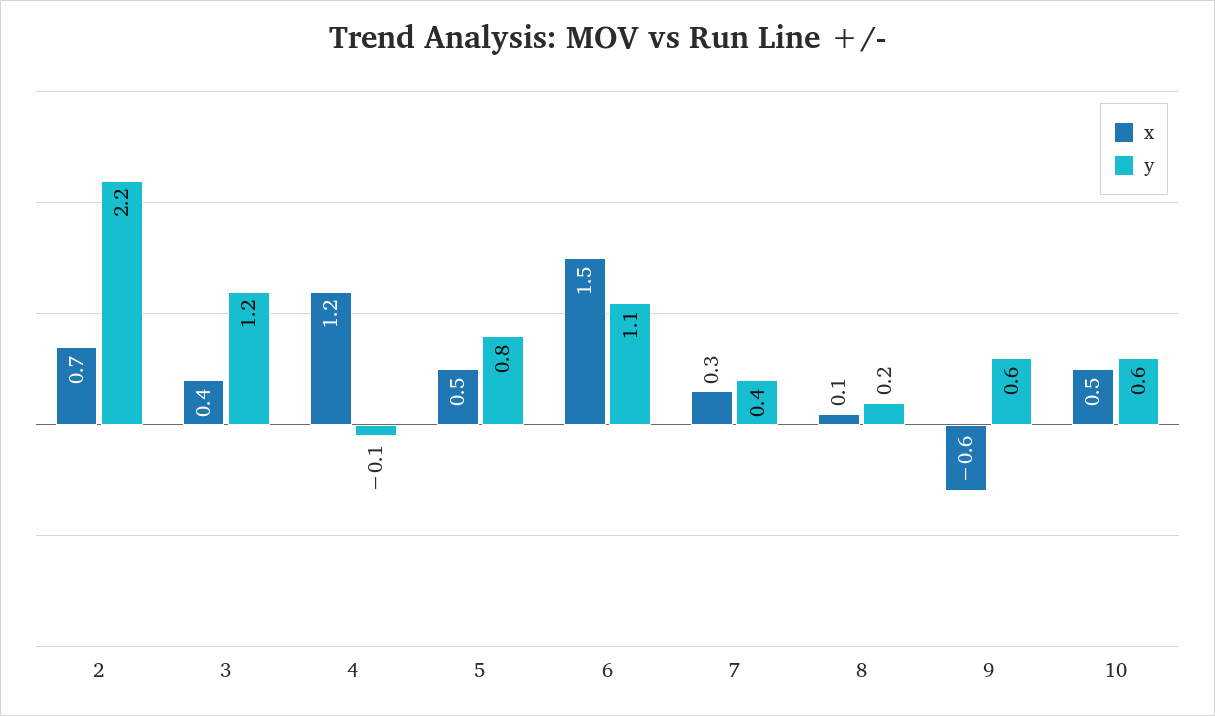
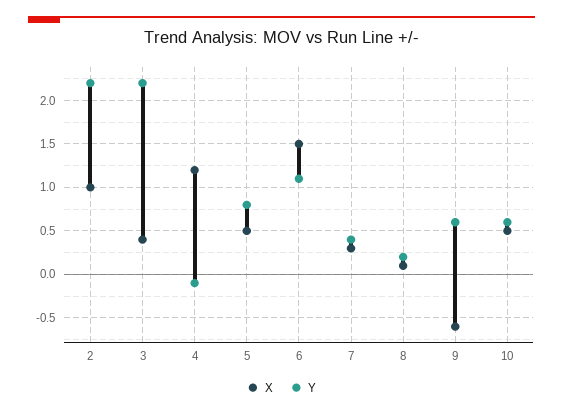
x, 2: 0.7 -> 1
y, 3: 1.2 -> 2.2

